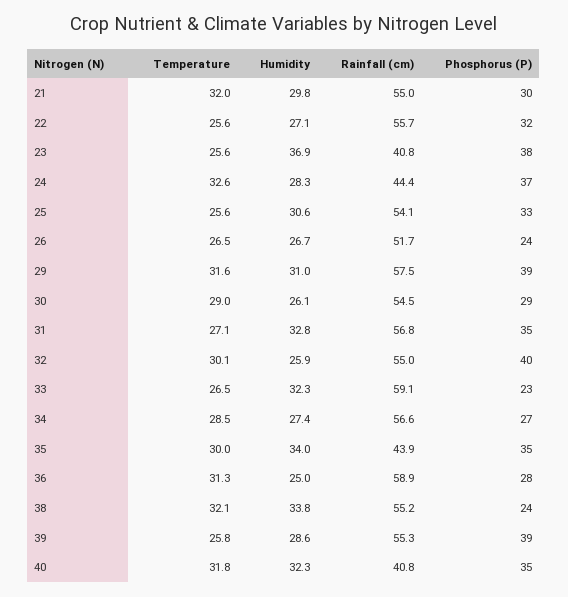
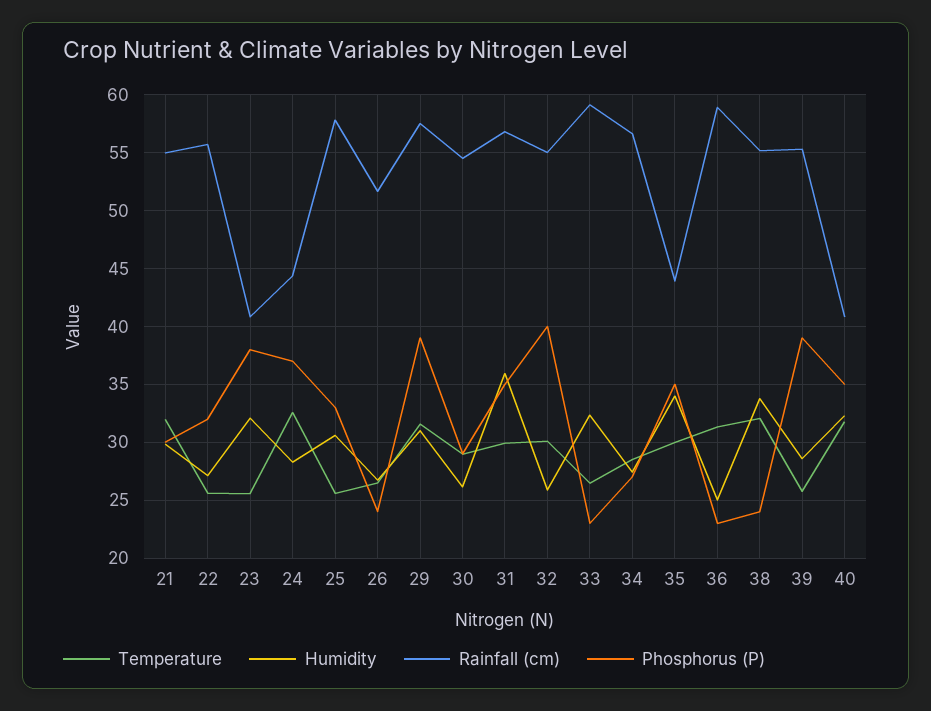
Humidity, 23: 36.9 -> 32
Rainfall (cm), 25: 54.1 -> 58
Temperature, 31: 27.1 -> 30
Humidity, 31: 32.8 -> 36
Phosphorus (P), 36: 28 -> 23

